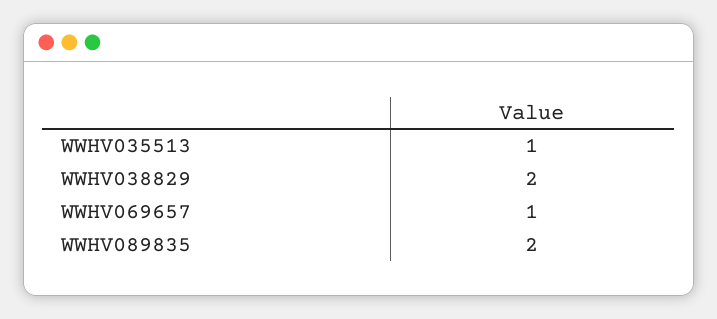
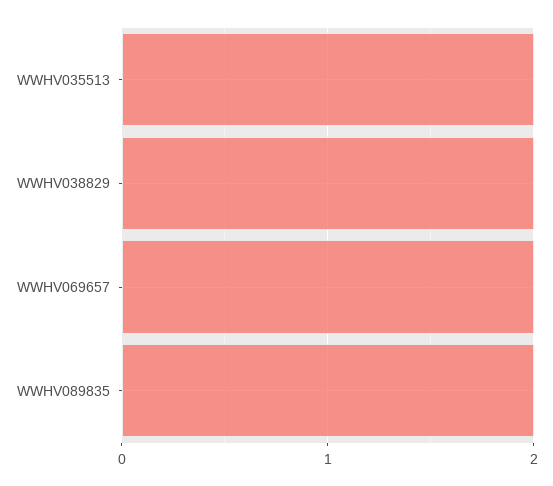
WWHV035513: 1 -> 2
WWHV069657: 1 -> 2

